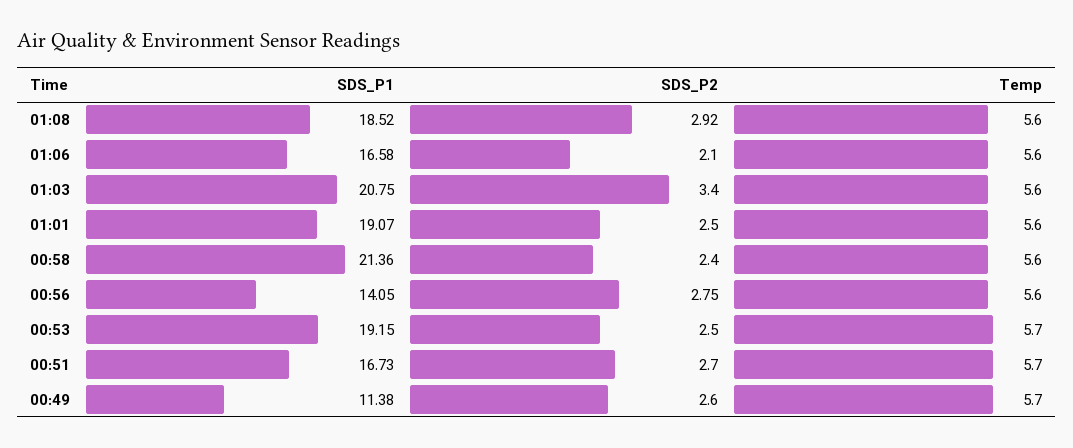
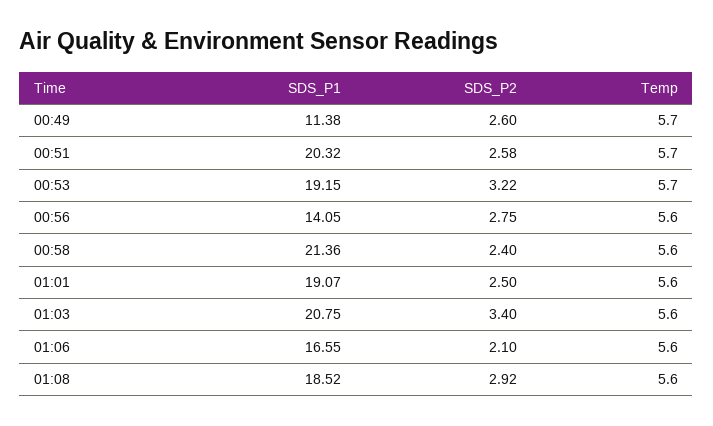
SDS_P1, 01:06: 16.58 -> 16.55
SDS_P2, 00:53: 2.5 -> 3.22
SDS_P1, 00:51: 16.73 -> 20.32
SDS_P2, 00:51: 2.7 -> 2.58

